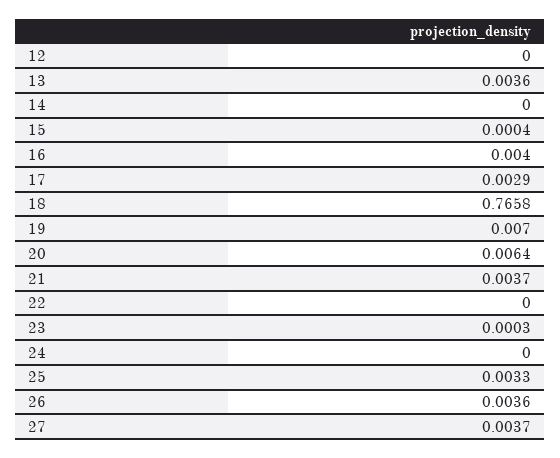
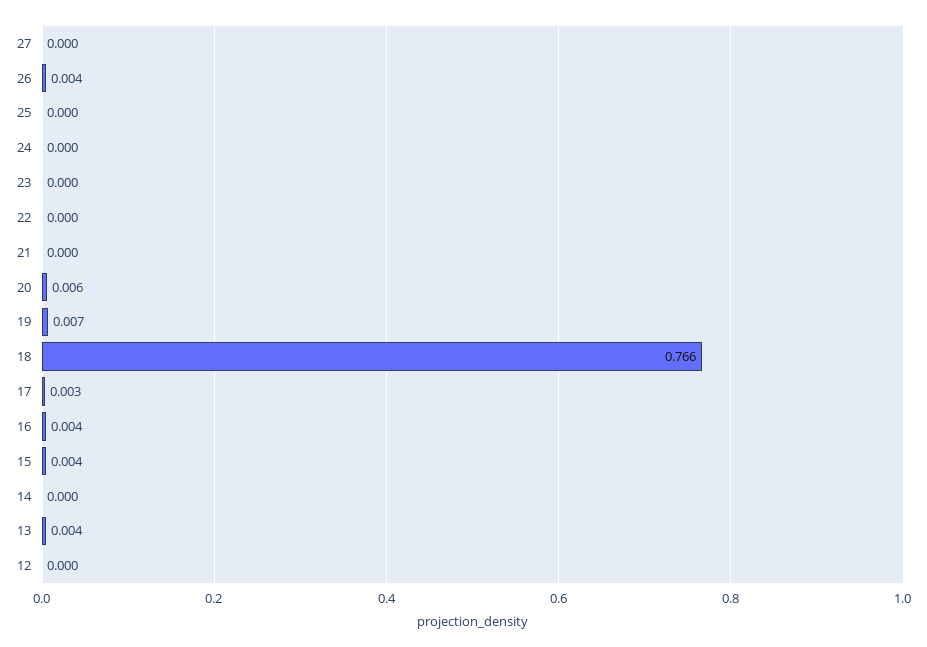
15: 0.0004 -> 0.004
21: 0.0037 -> 0
25: 0.0033 -> 0
27: 0.0037 -> 0

